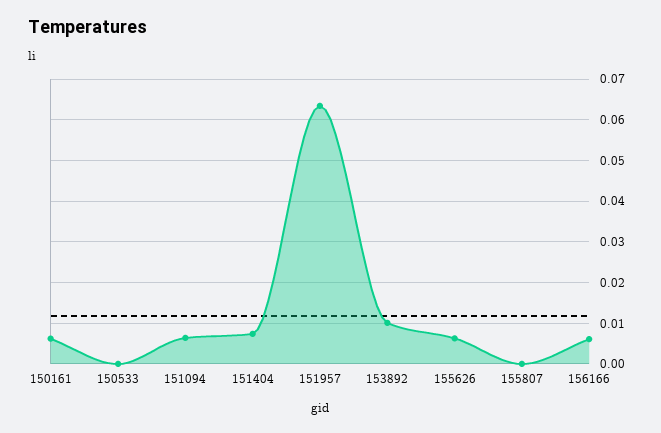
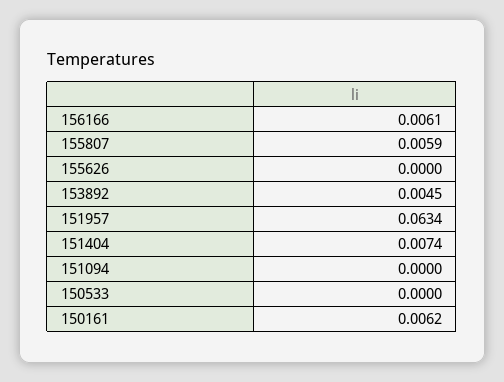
151094: 0.006 -> 0
153892: 0.01 -> 0.0045
155626: 0.006 -> 0
155807: 0 -> 0.0059

